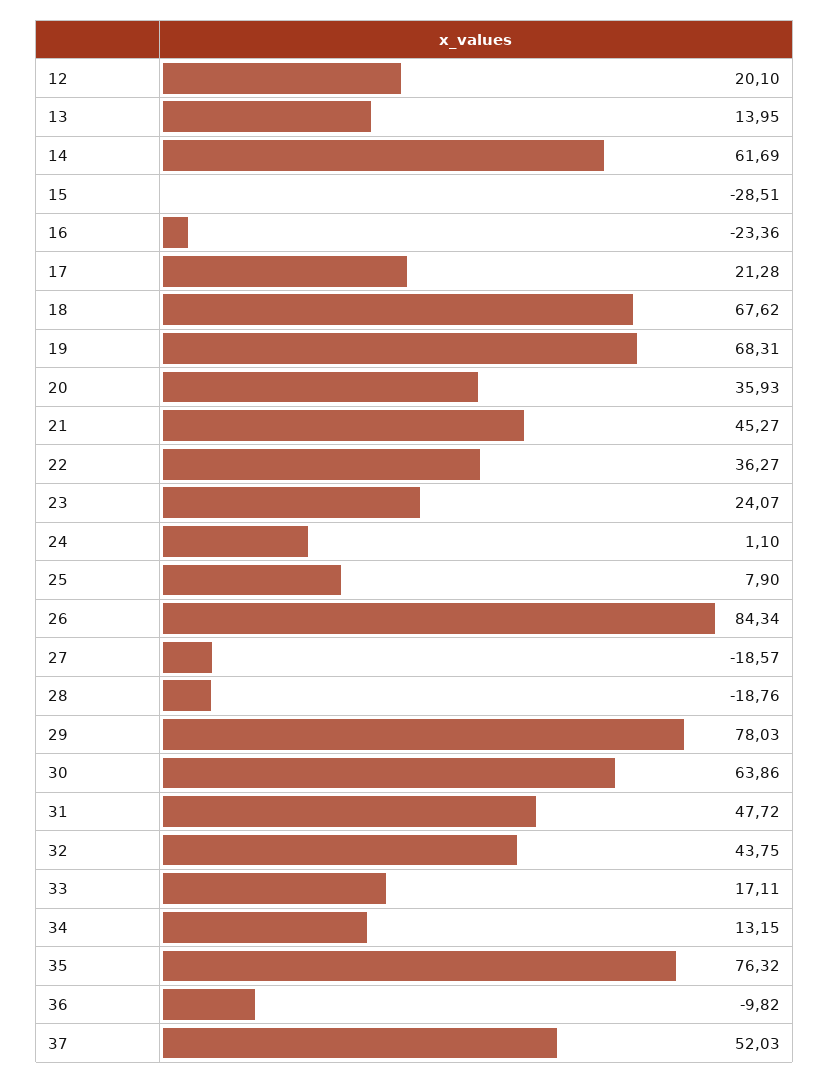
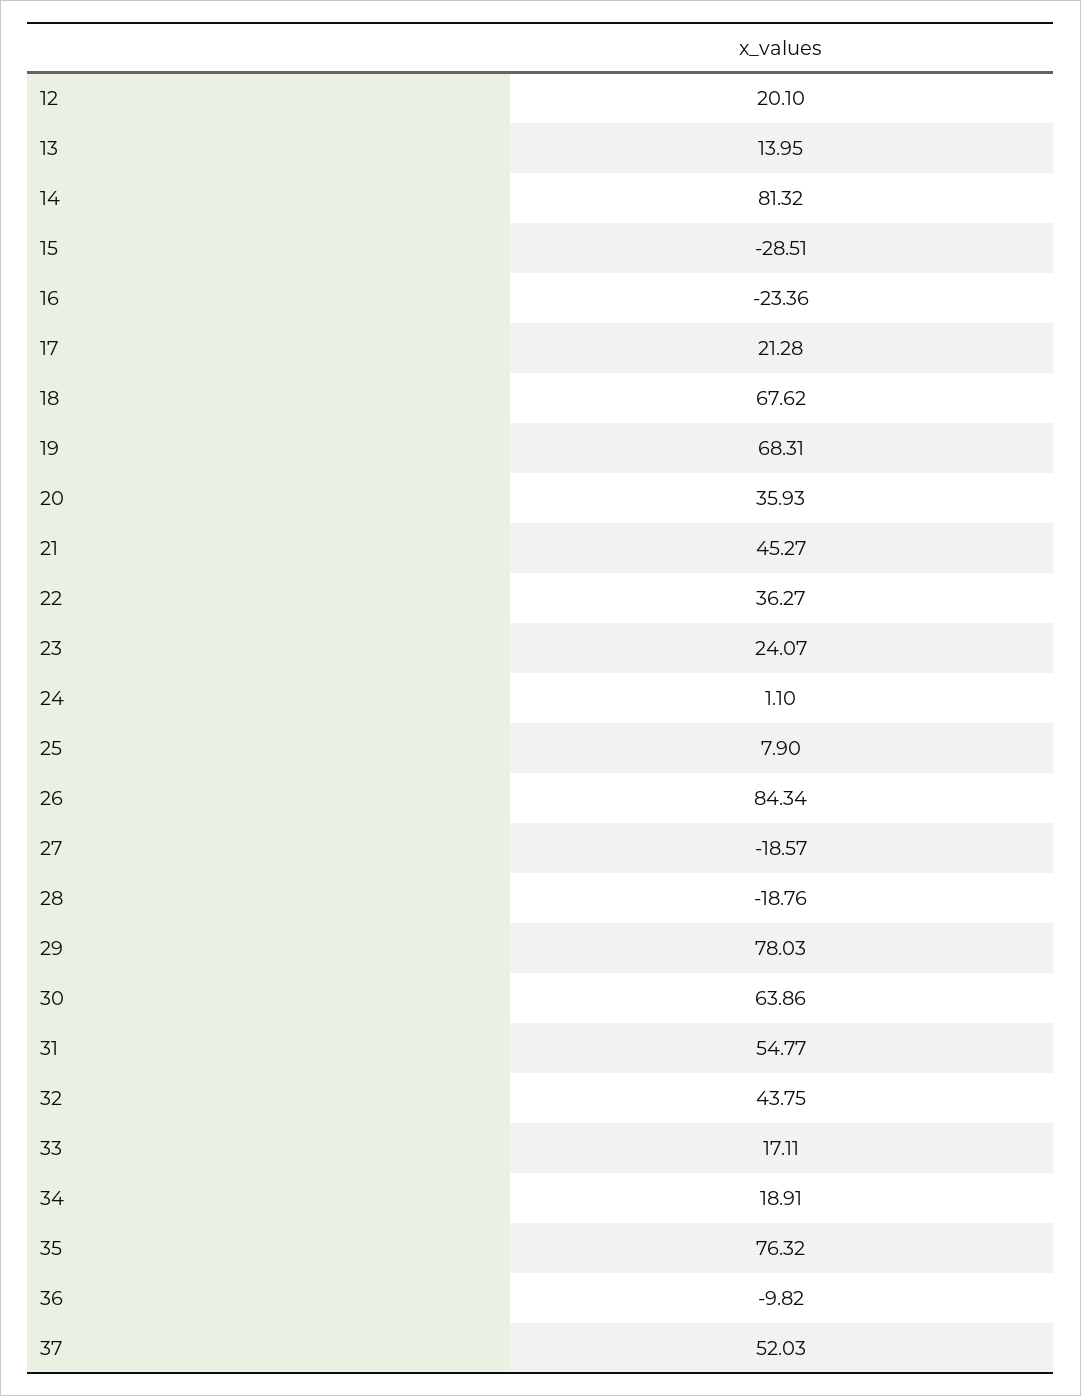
14: 61.69 -> 81.32
31: 47.72 -> 54.77
34: 13.15 -> 18.91

